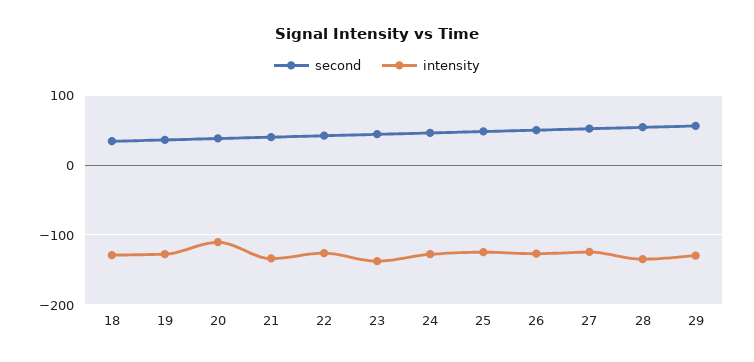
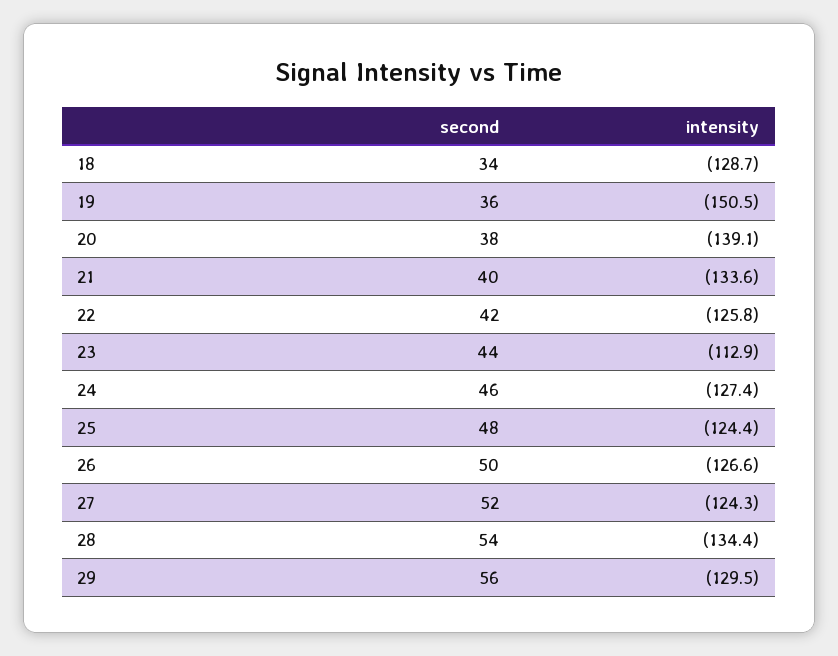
intensity, 19: -130 -> -150.5
intensity, 20: -110 -> -139.1
intensity, 23: -140 -> -112.9

